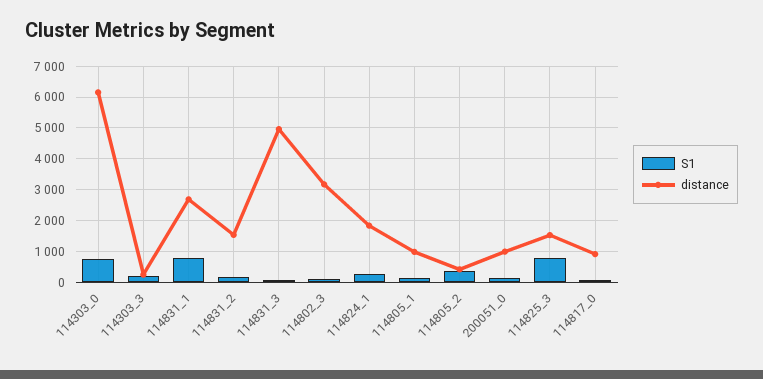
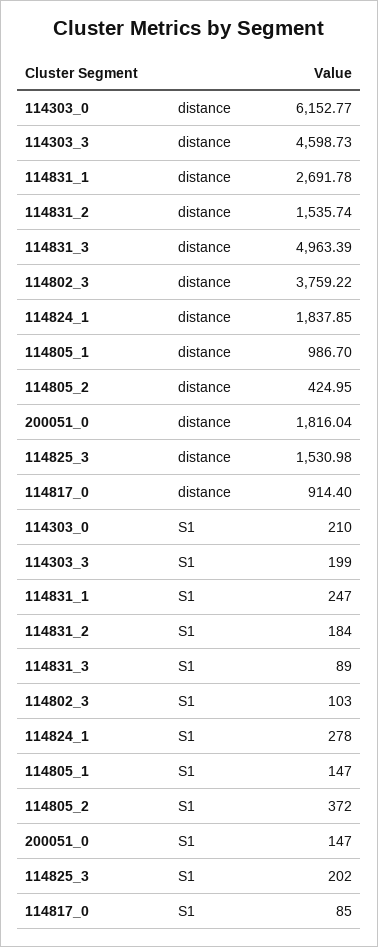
S1, 114303_0: 800 -> 210
distance, 114303_3: 200 -> 4598.73
S1, 114831_1: 800 -> 247
distance, 114802_3: 3200 -> 3759.22
distance, 200051_0: 1000 -> 1816.04
S1, 114825_3: 800 -> 202

